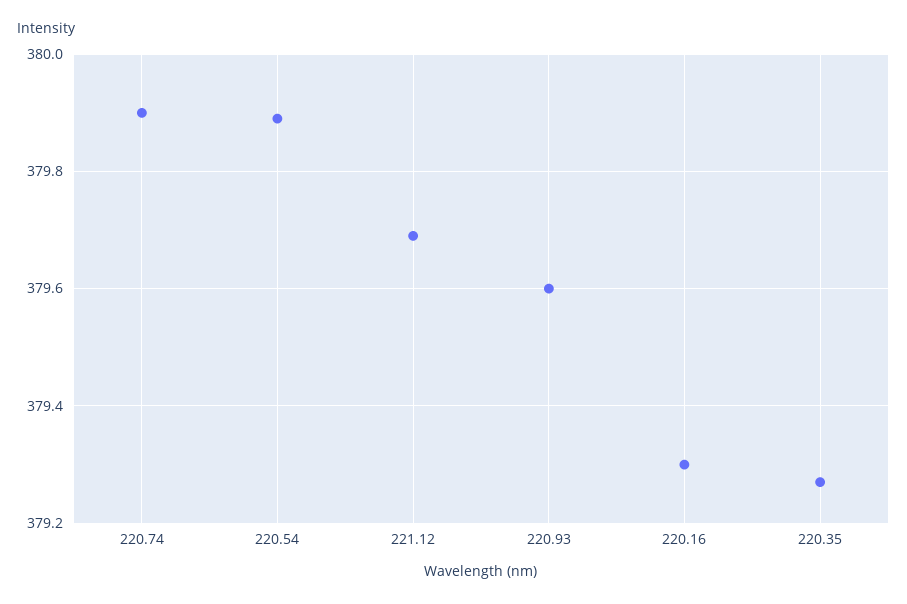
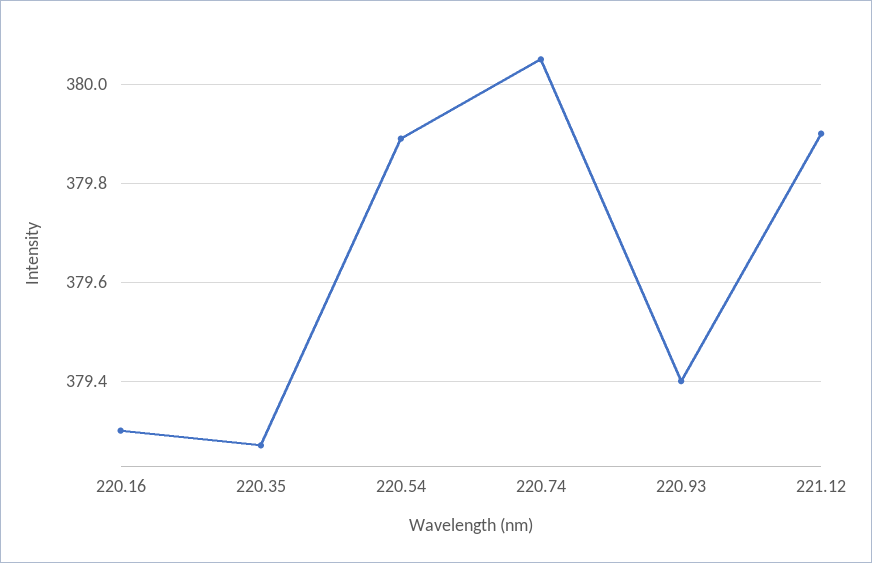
220.74: 379.9 -> 380.05
221.12: 379.7 -> 379.9
220.93: 379.6 -> 379.4

